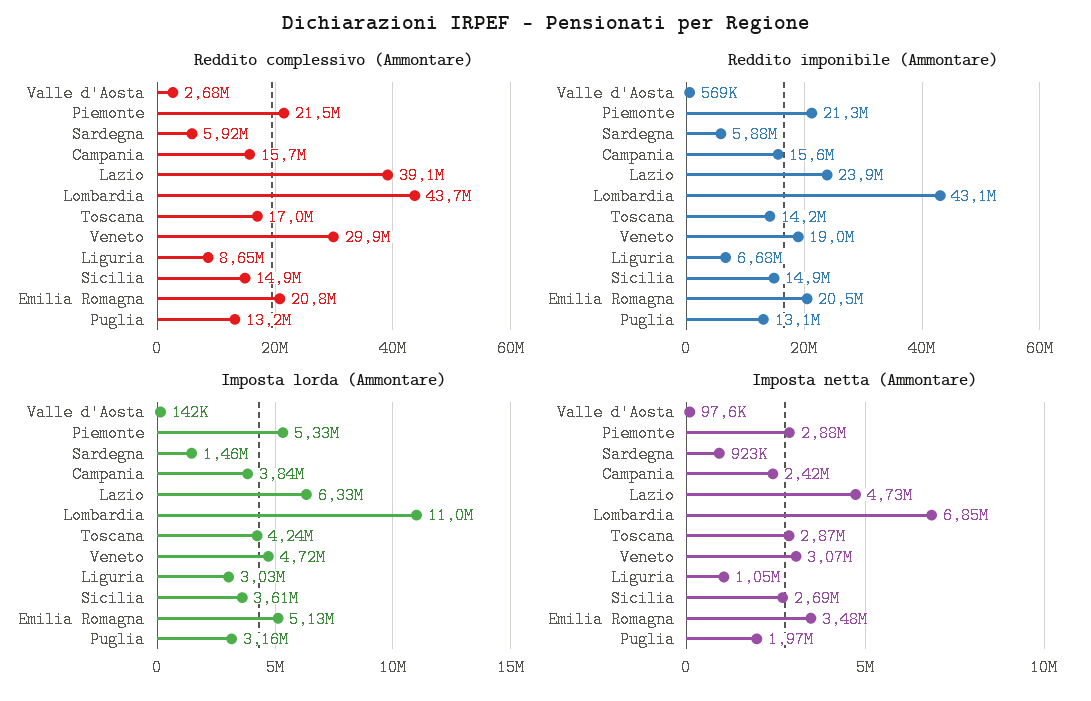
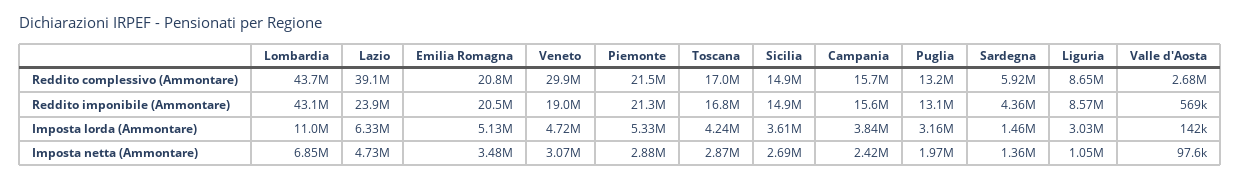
Reddito imponibile (Ammontare), Sardegna: 5880000 -> 4360000
Reddito imponibile (Ammontare), Toscana: 14200000 -> 16800000
Reddito imponibile (Ammontare), Liguria: 6680000 -> 8570000
Imposta netta (Ammontare), Sardegna: 923000 -> 1360000

